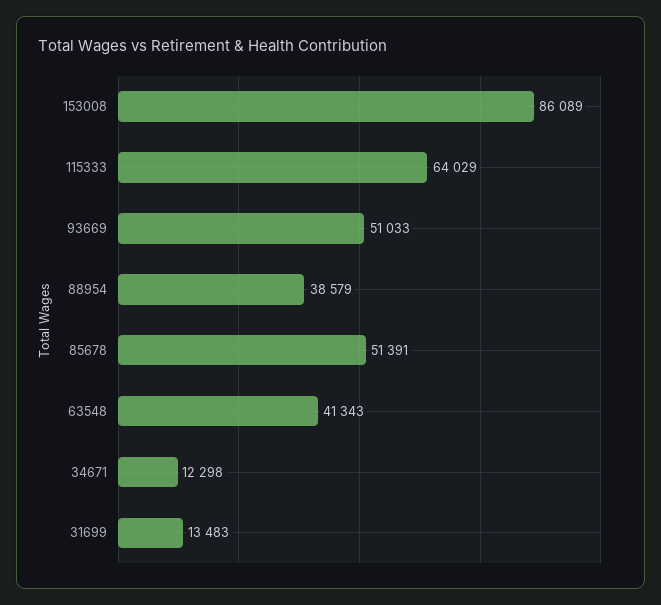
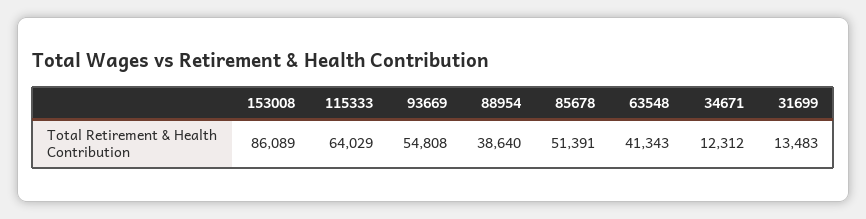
93669: 51033 -> 54808
88954: 38579 -> 38640
34671: 12298 -> 12312

